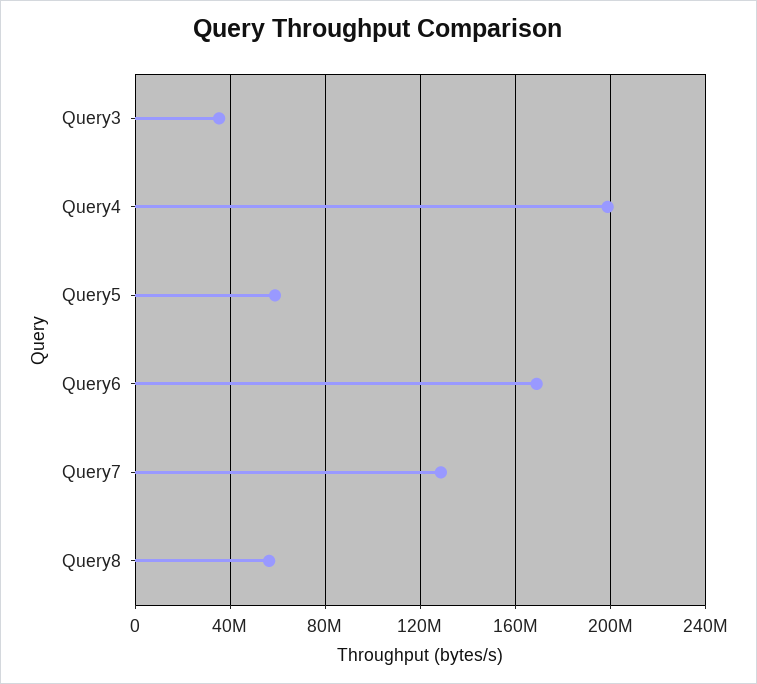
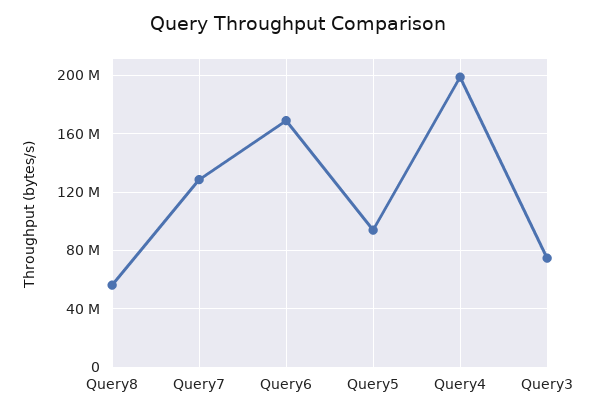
Query3: 35000000 -> 75000000
Query5: 60000000 -> 95000000

